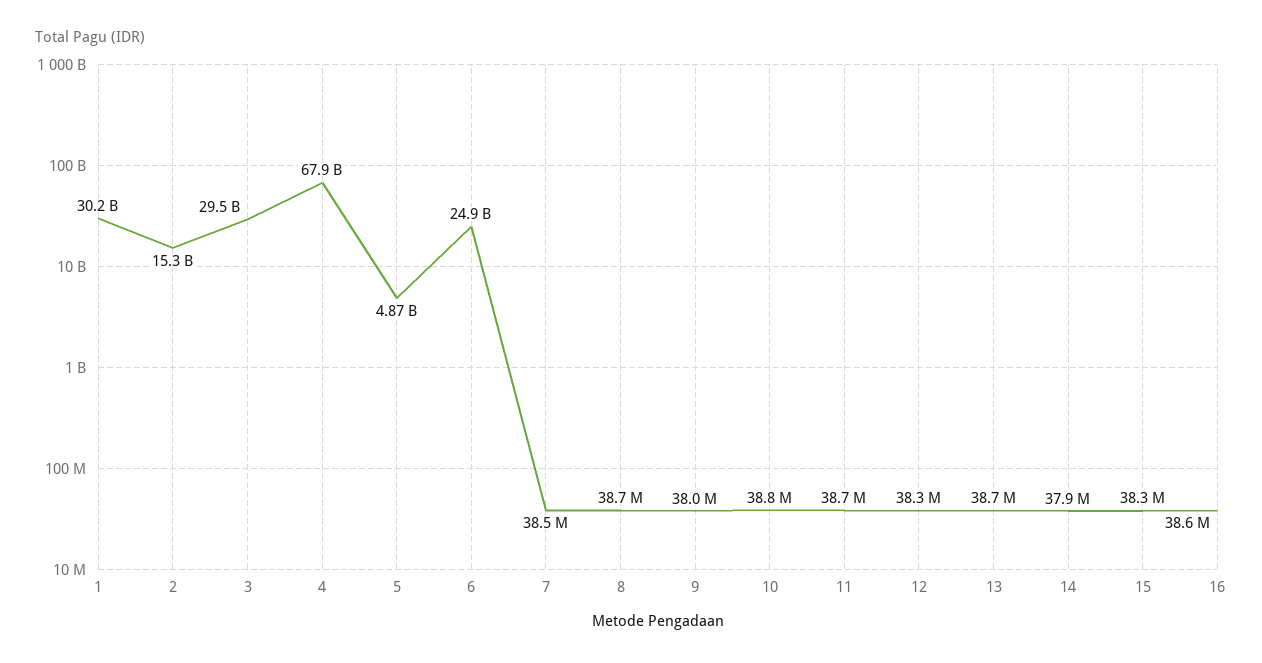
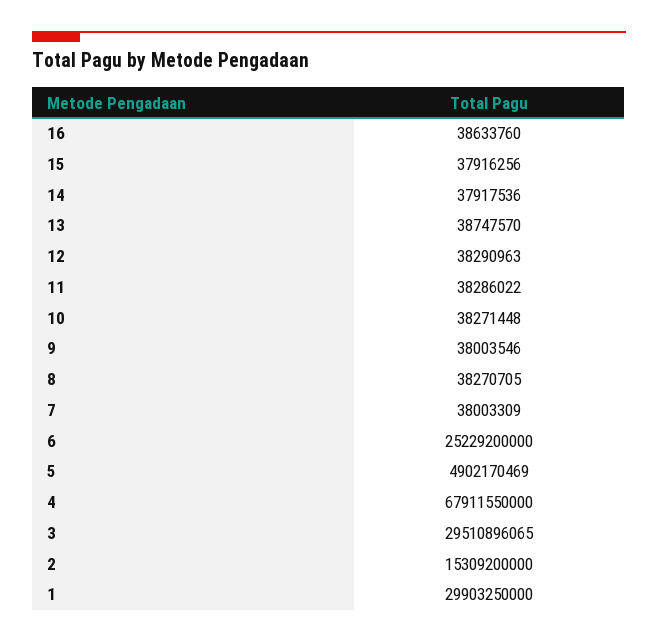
1: 30200000000 -> 29903250000
5: 4870000000 -> 4902170469
6: 24900000000 -> 25229200000
7: 38500000 -> 38003309
8: 38700000 -> 38270705
10: 38800000 -> 38271448
11: 38700000 -> 38286022
15: 38300000 -> 37916256

